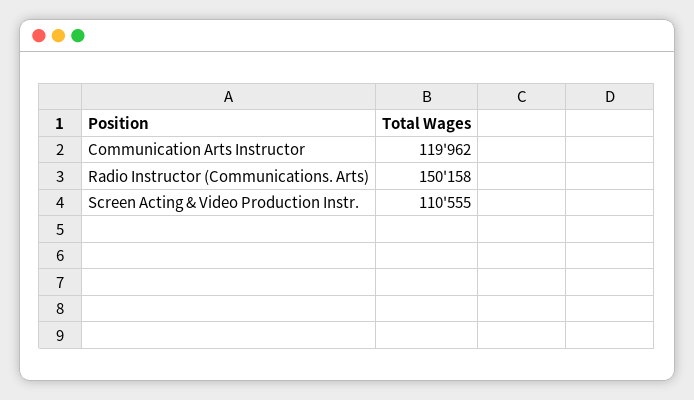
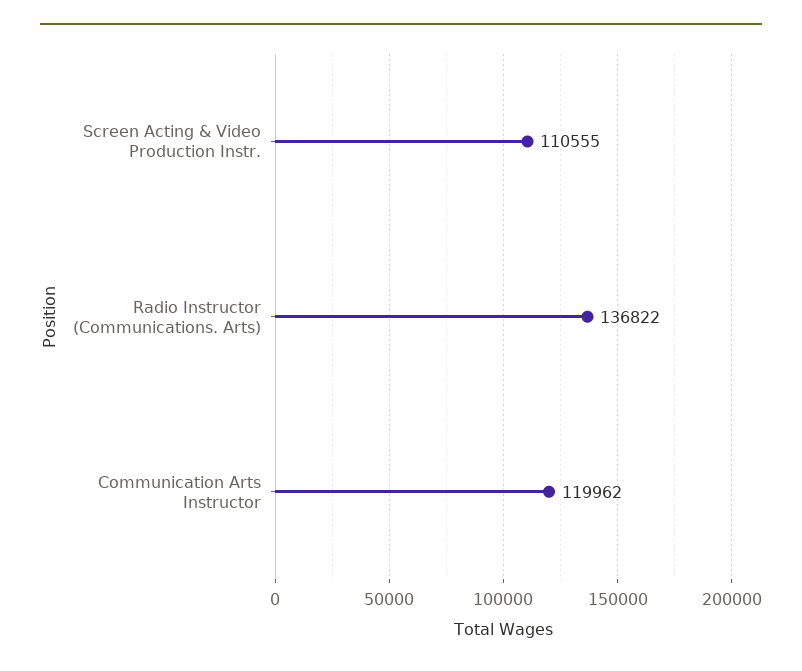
Radio Instructor (Communications. Arts): 150158 -> 136822

